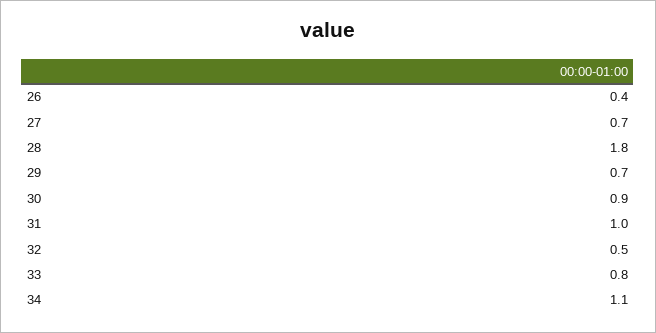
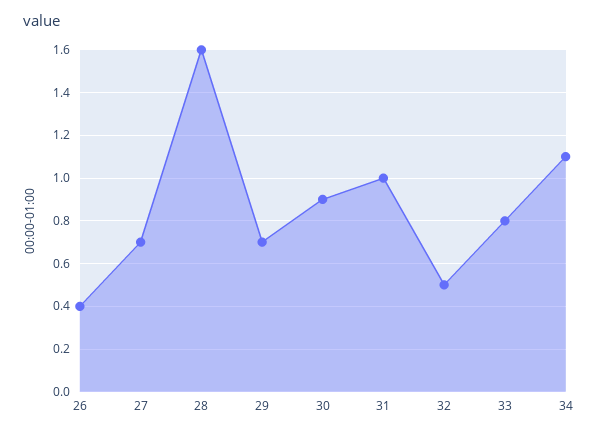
28: 1.8 -> 1.6

